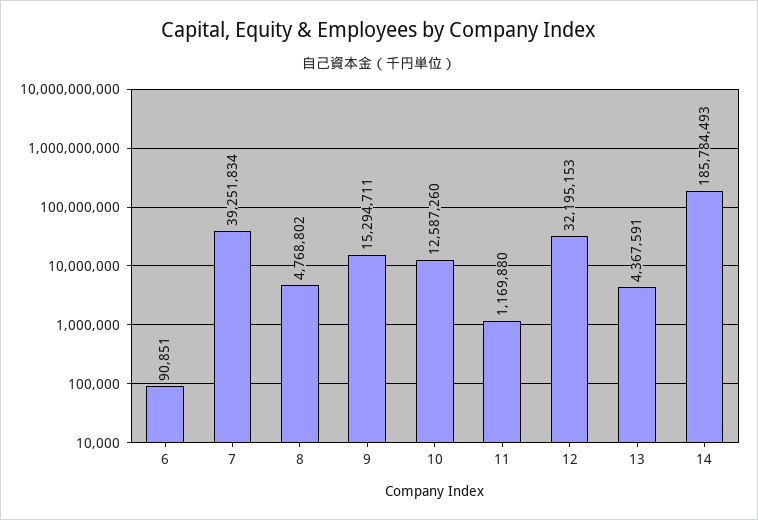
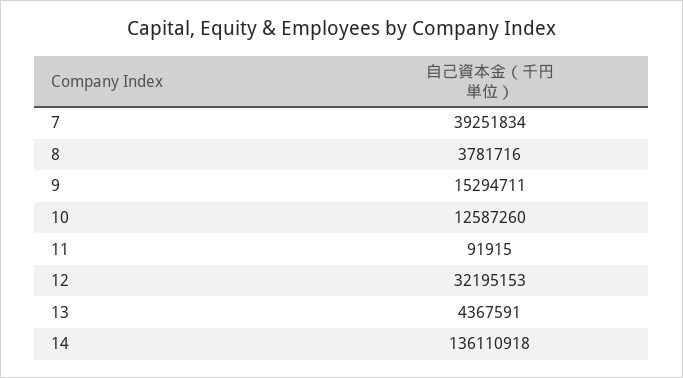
6: 90851 -> none
8: 4768802 -> 3781716
11: 1169880 -> 91915
14: 185784493 -> 136110918

